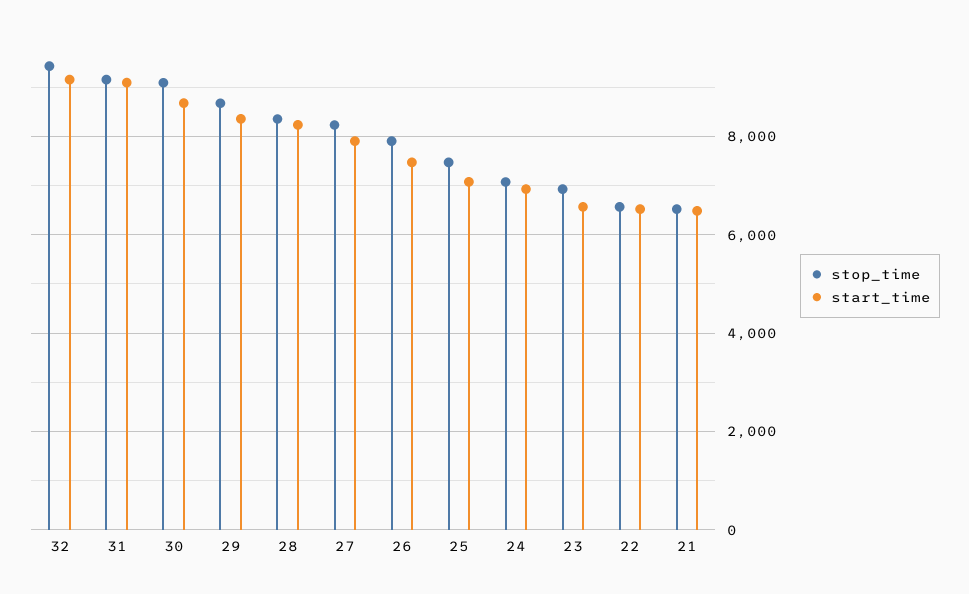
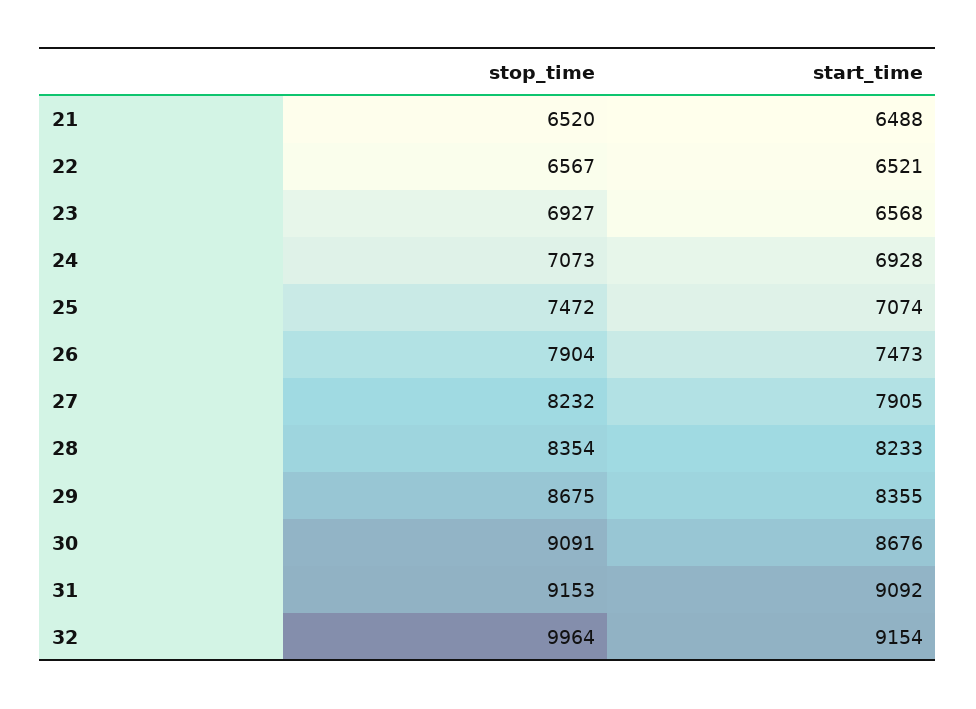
stop_time, 32: 9400 -> 9964

